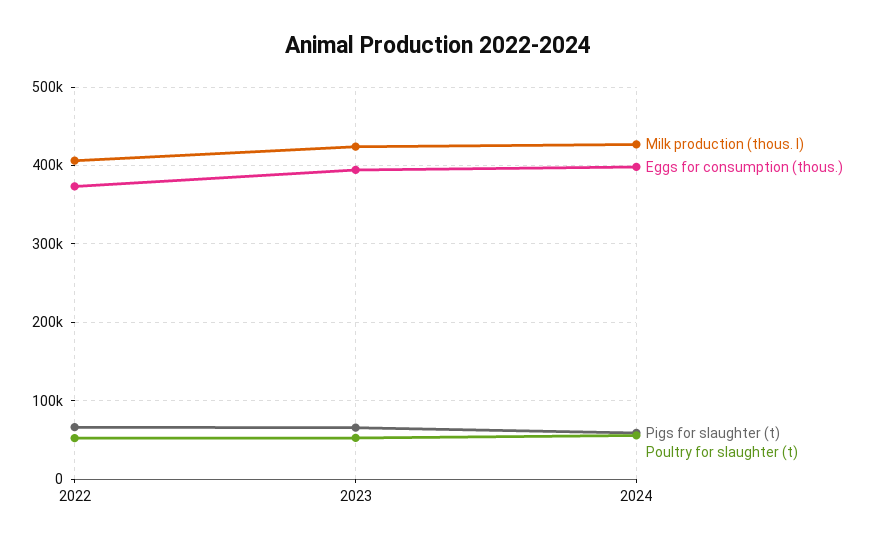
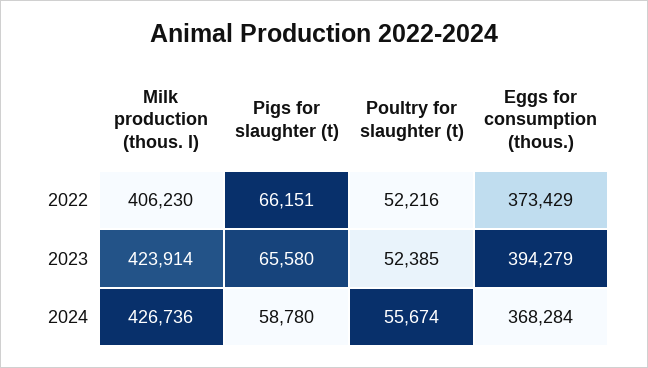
Eggs for consumption (thous.), 2024: 400000 -> 368284

